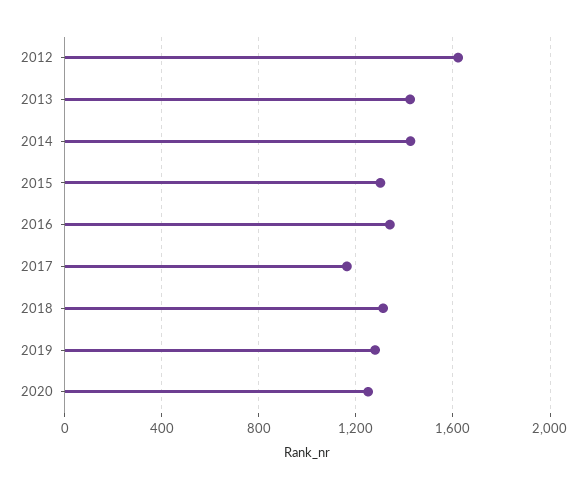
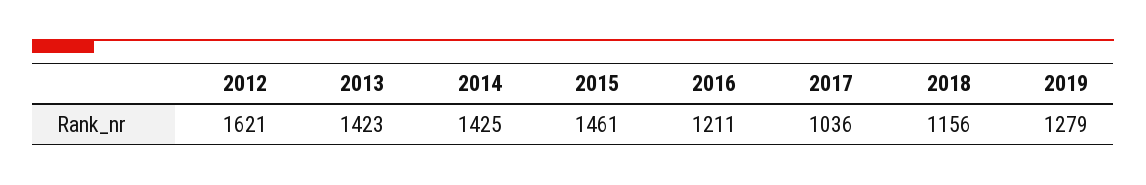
2015: 1300 -> 1461
2016: 1350 -> 1211
2017: 1150 -> 1036
2018: 1300 -> 1156
2020: 1250 -> none

